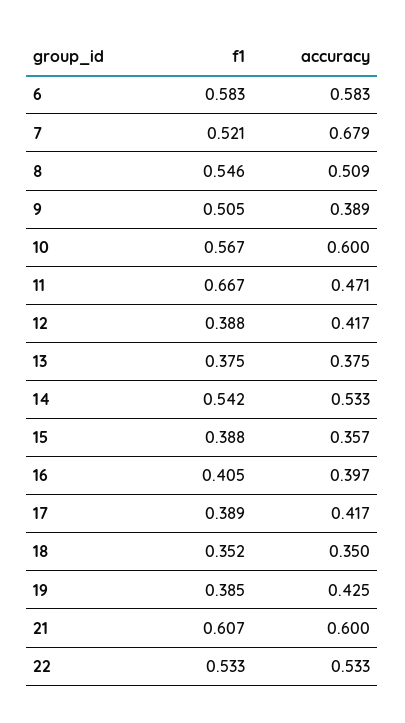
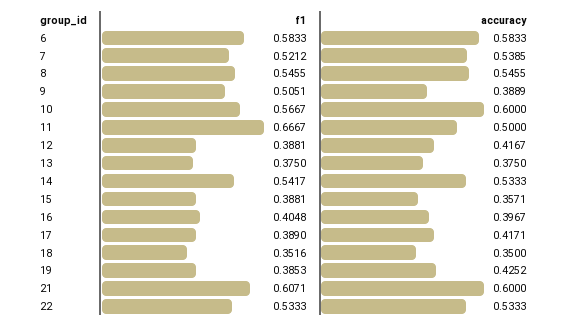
accuracy, 7: 0.679 -> 0.5385
accuracy, 8: 0.509 -> 0.5455
accuracy, 11: 0.471 -> 0.5

